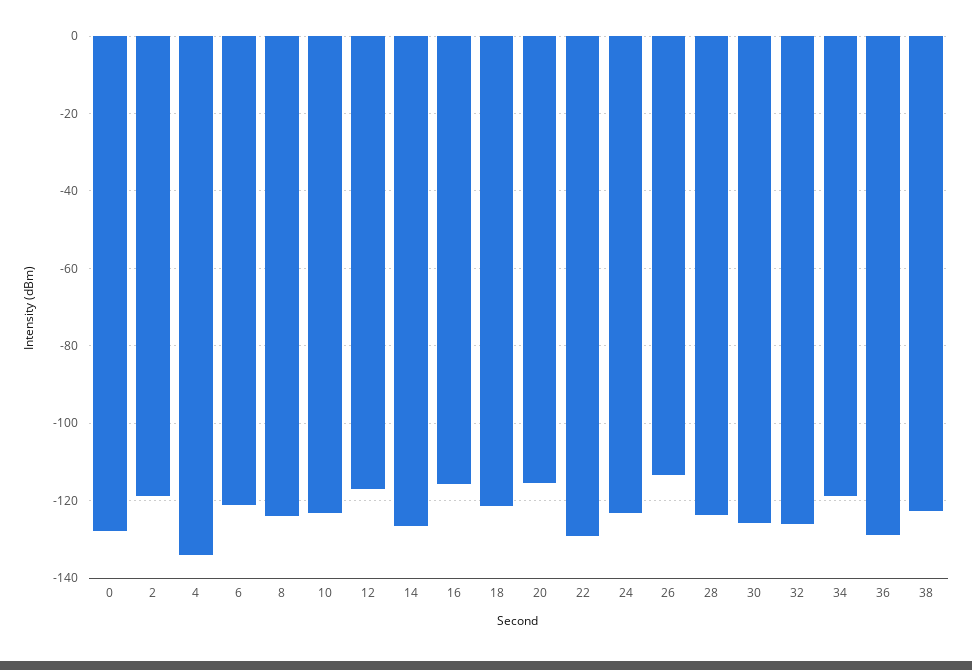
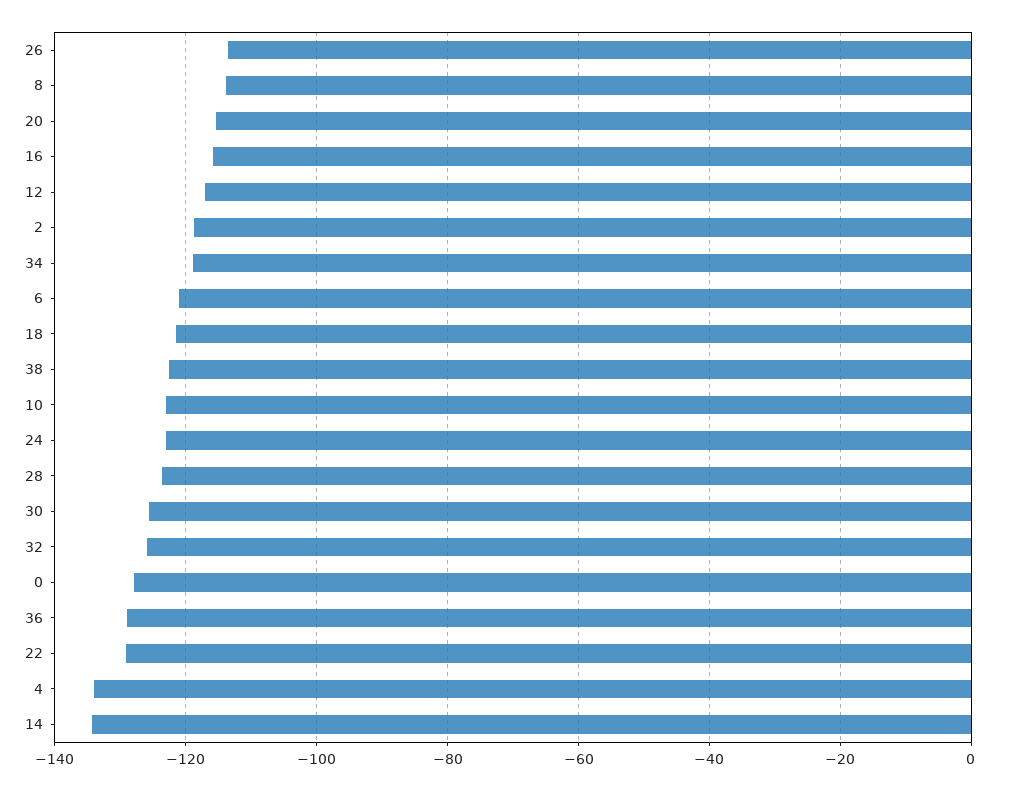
8: -124 -> -114
14: -126 -> -134

